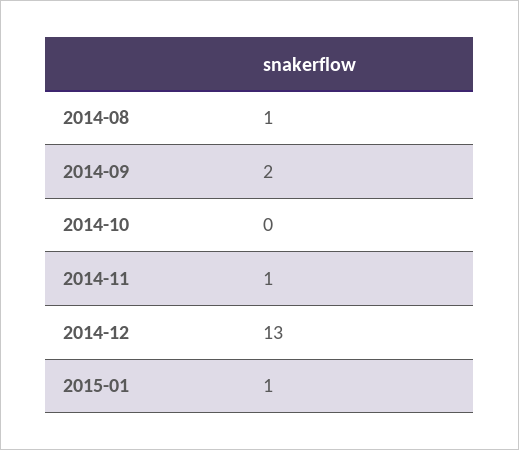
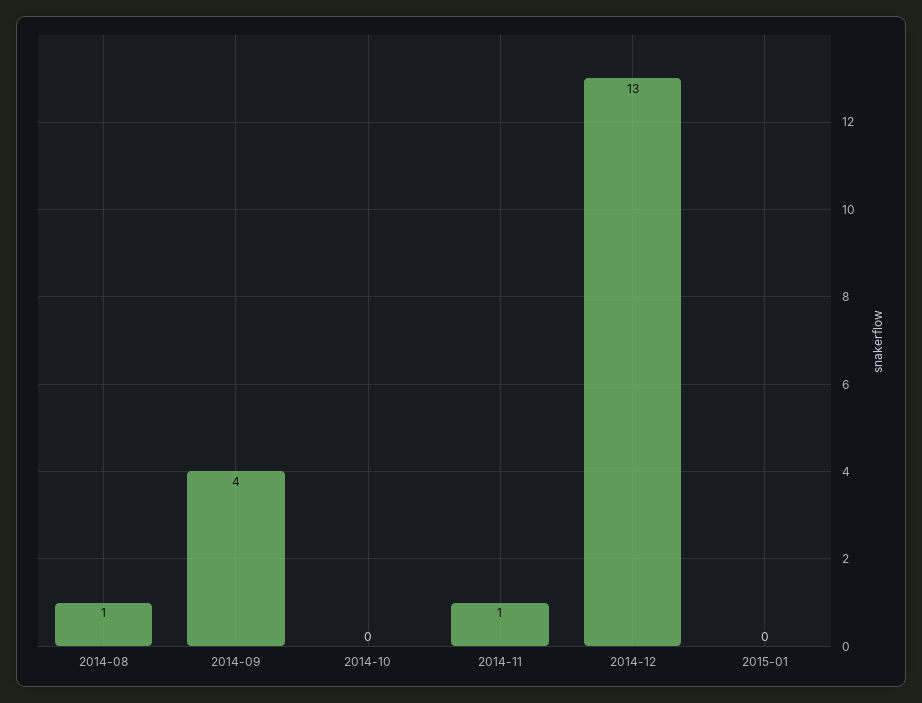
2014-09: 2 -> 4
2015-01: 1 -> 0

